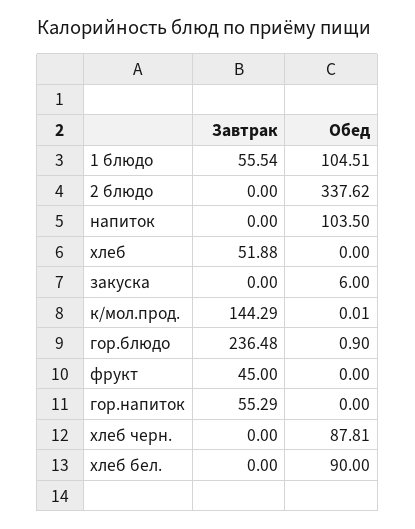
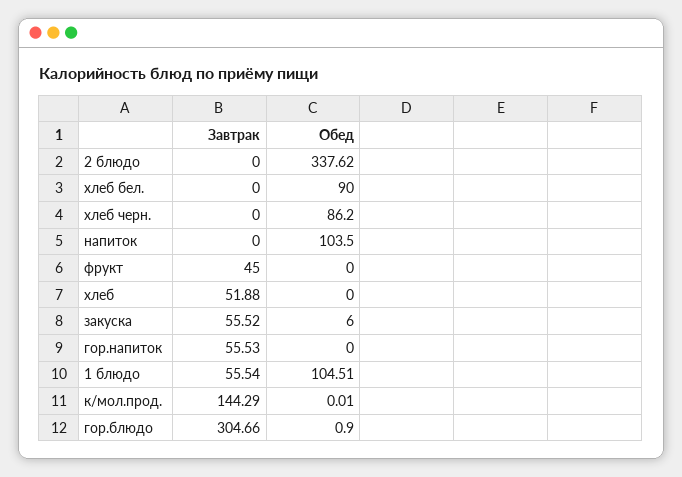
Завтрак, закуска: 0 -> 55.52
Завтрак, гор.блюдо: 236.48 -> 304.66
Завтрак, гор.напиток: 55.29 -> 55.53
Обед, хлеб черн.: 87.81 -> 86.2

